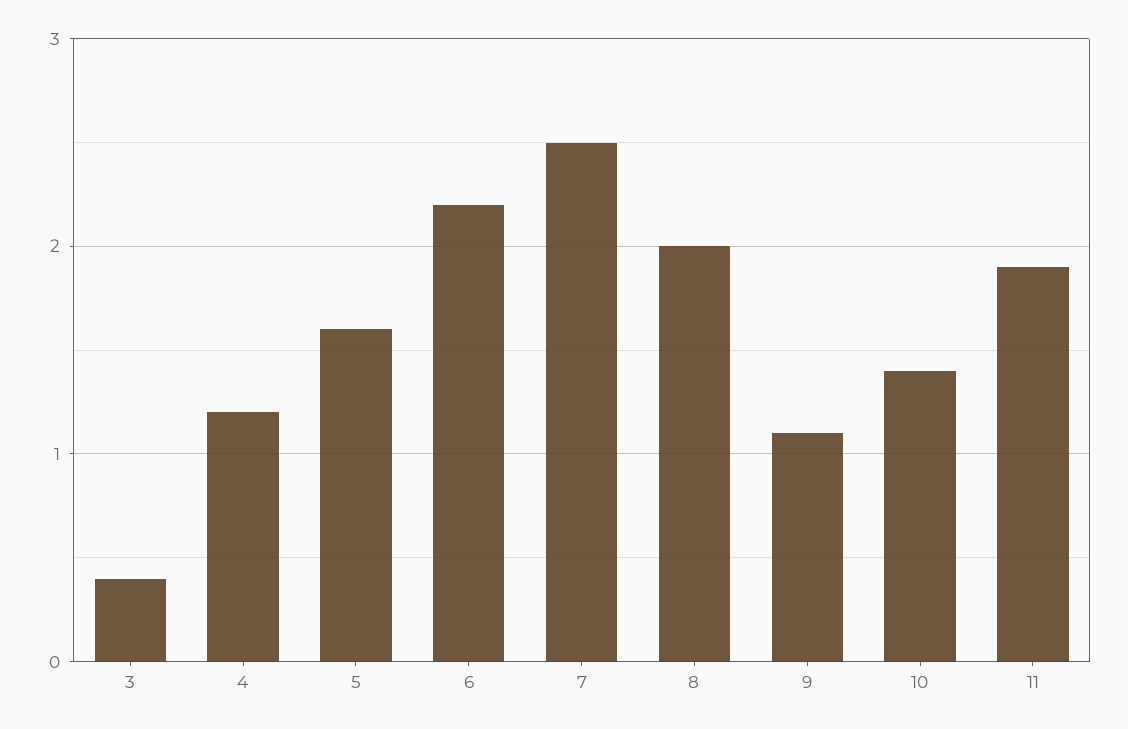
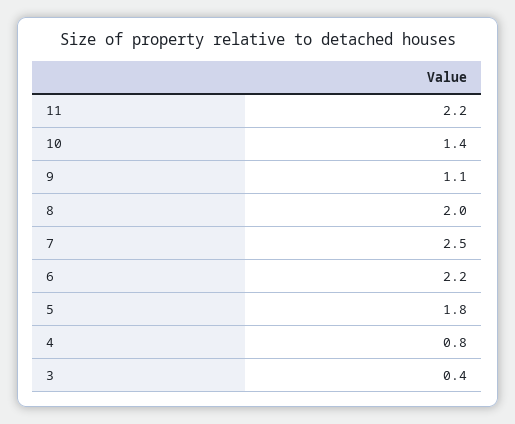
4: 1.2 -> 0.8
5: 1.6 -> 1.8
11: 1.9 -> 2.2

